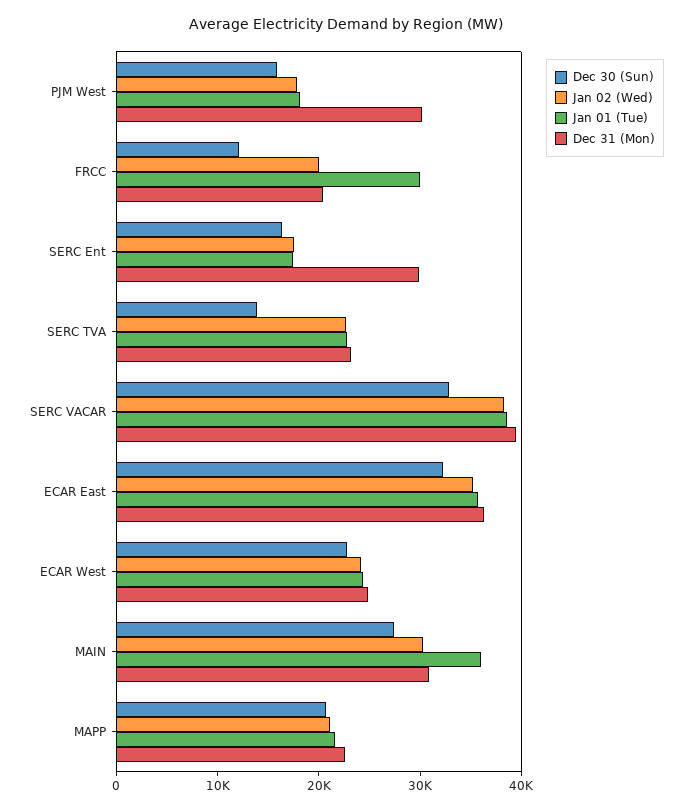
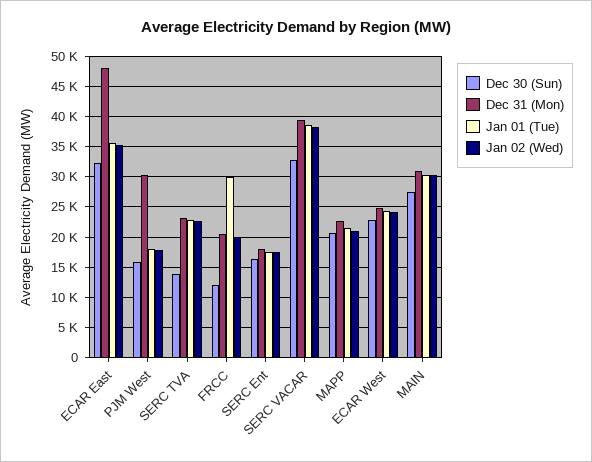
Dec 31 (Mon), SERC Ent: 30000 -> 18000
Dec 31 (Mon), ECAR East: 36000 -> 48000
Jan 01 (Tue), MAIN: 36000 -> 30000

